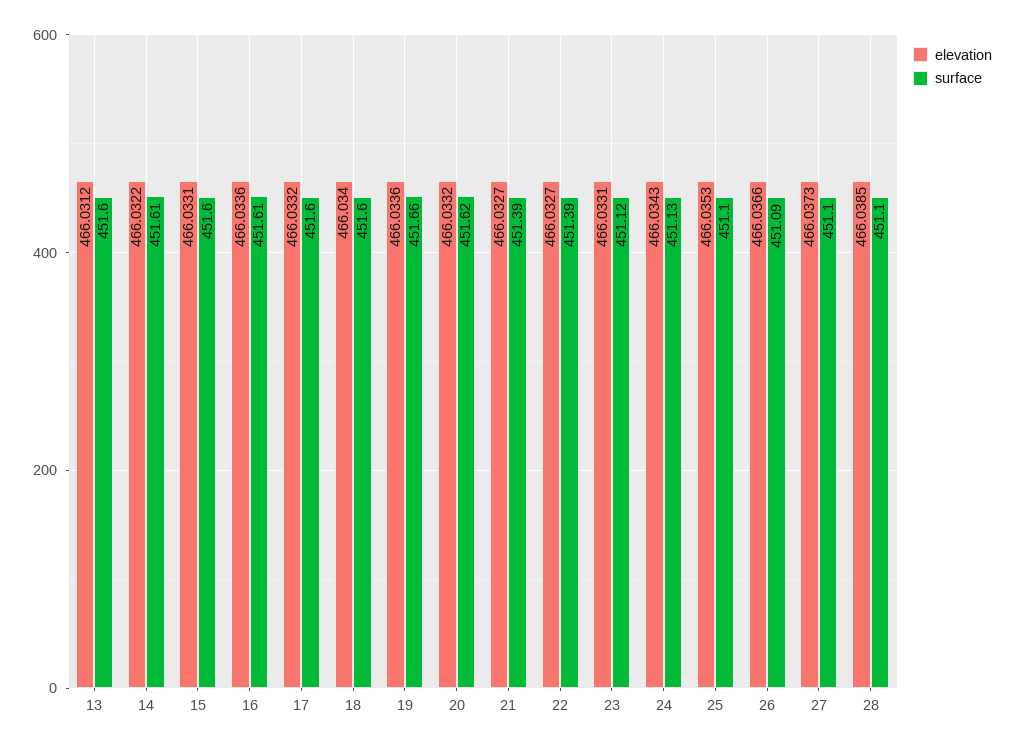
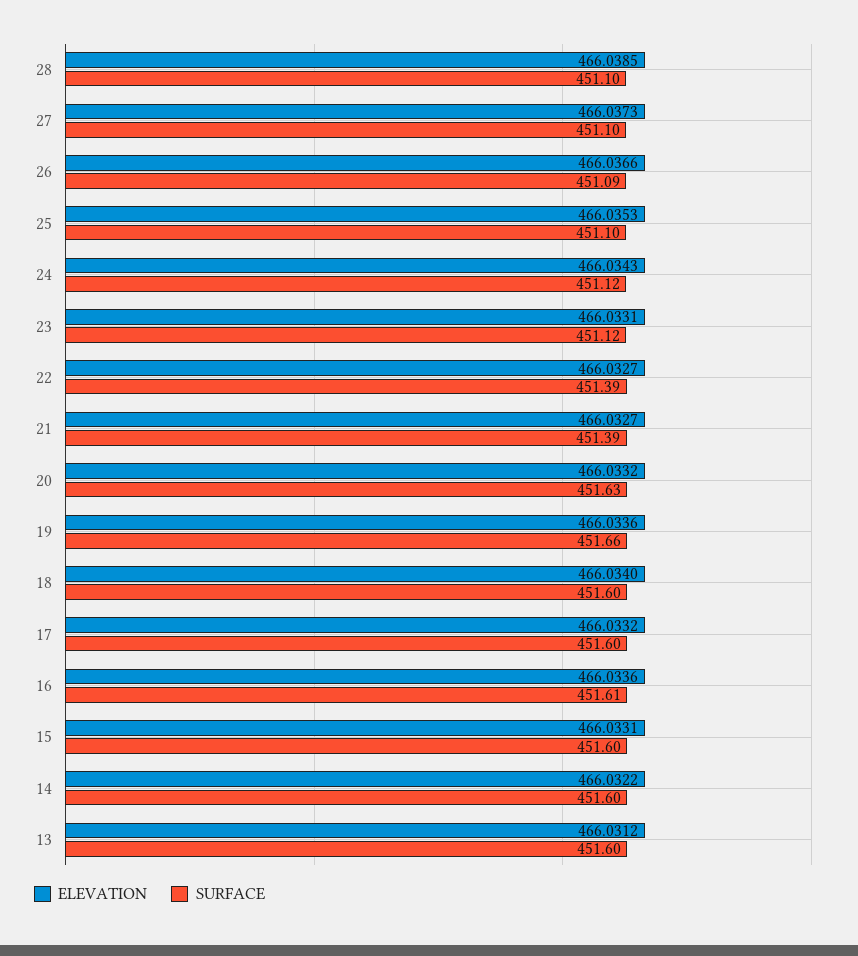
surface, 14: 451.61 -> 451.6
surface, 20: 451.62 -> 451.63
surface, 24: 451.13 -> 451.12

